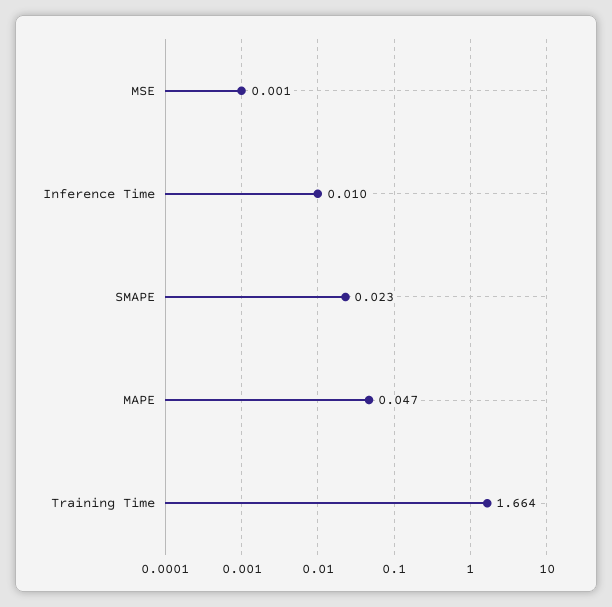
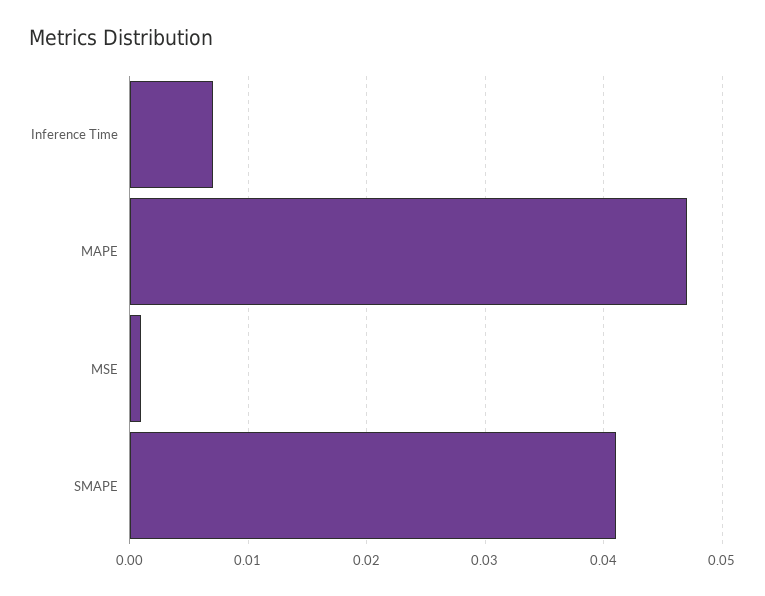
Inference Time: 0.01 -> 0.007
SMAPE: 0.023 -> 0.041
Training Time: 1.664 -> none

